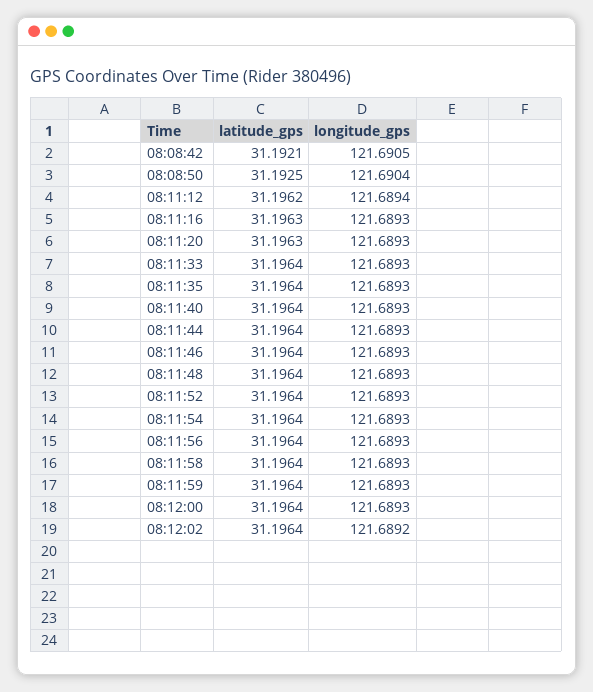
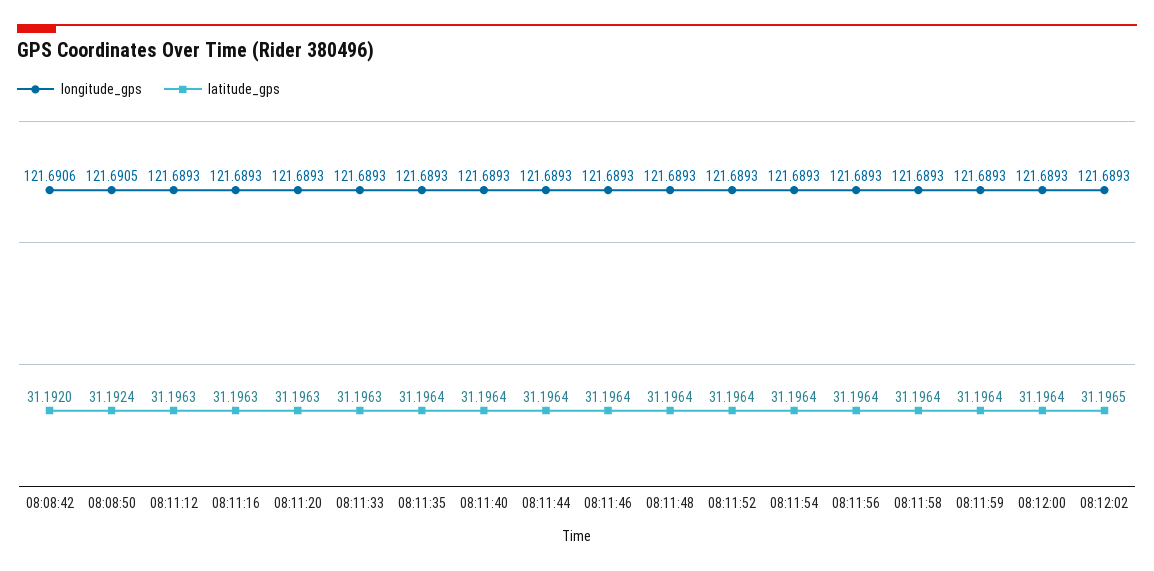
latitude_gps, 08:08:42: 31.1921 -> 31.192
longitude_gps, 08:08:42: 121.6905 -> 121.6906
latitude_gps, 08:08:50: 31.1925 -> 31.1924
longitude_gps, 08:08:50: 121.6904 -> 121.6905
latitude_gps, 08:11:12: 31.1962 -> 31.1963
longitude_gps, 08:11:12: 121.6894 -> 121.6893
latitude_gps, 08:11:33: 31.1964 -> 31.1963
latitude_gps, 08:12:02: 31.1964 -> 31.1965
longitude_gps, 08:12:02: 121.6892 -> 121.6893

